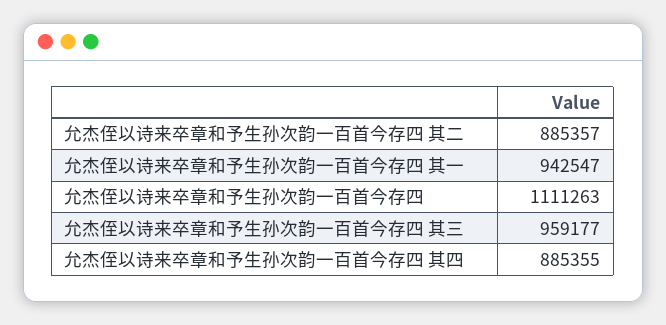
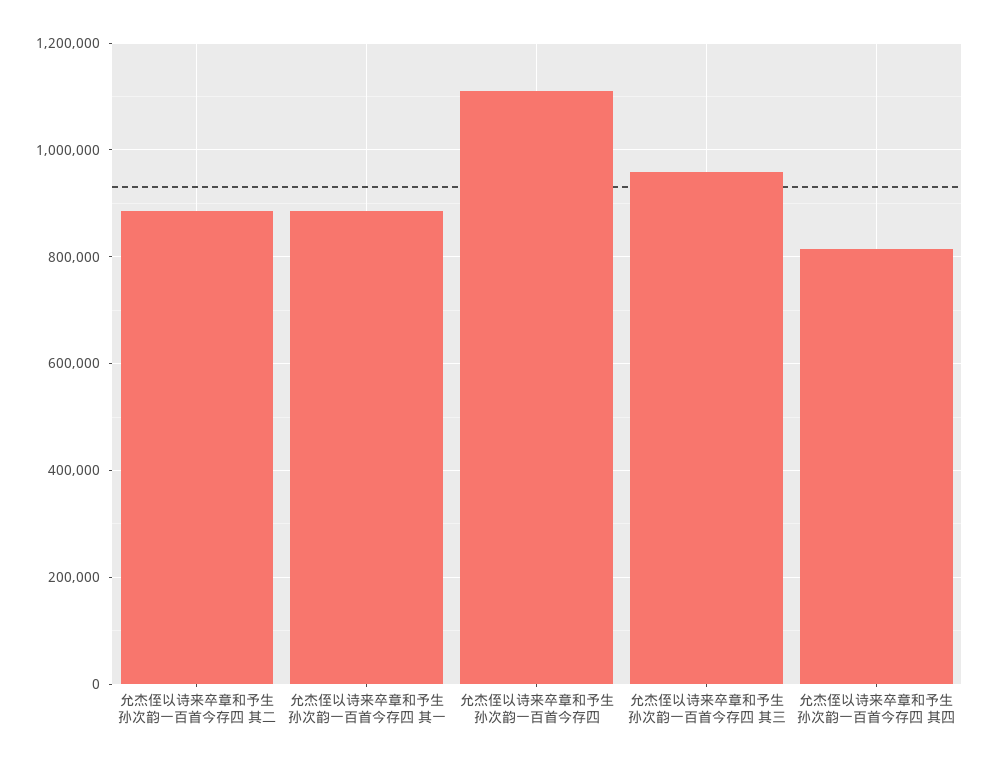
允杰侄以诗来卒章和予生孙次韵一百首今存四 其一: 942547 -> 880000
允杰侄以诗来卒章和予生孙次韵一百首今存四 其四: 885355 -> 820000

